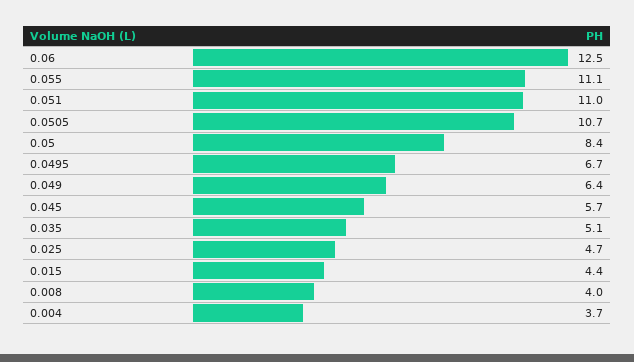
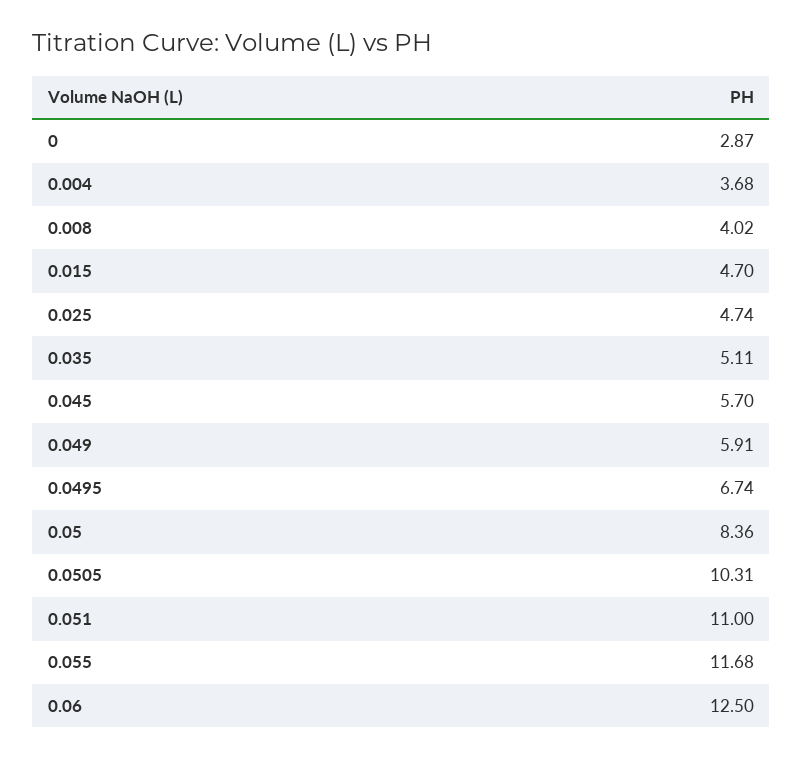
0.055: 11.1 -> 11.68
0.0505: 10.7 -> 10.31
0.049: 6.4 -> 5.91
0.015: 4.4 -> 4.7
0: none -> 2.87

